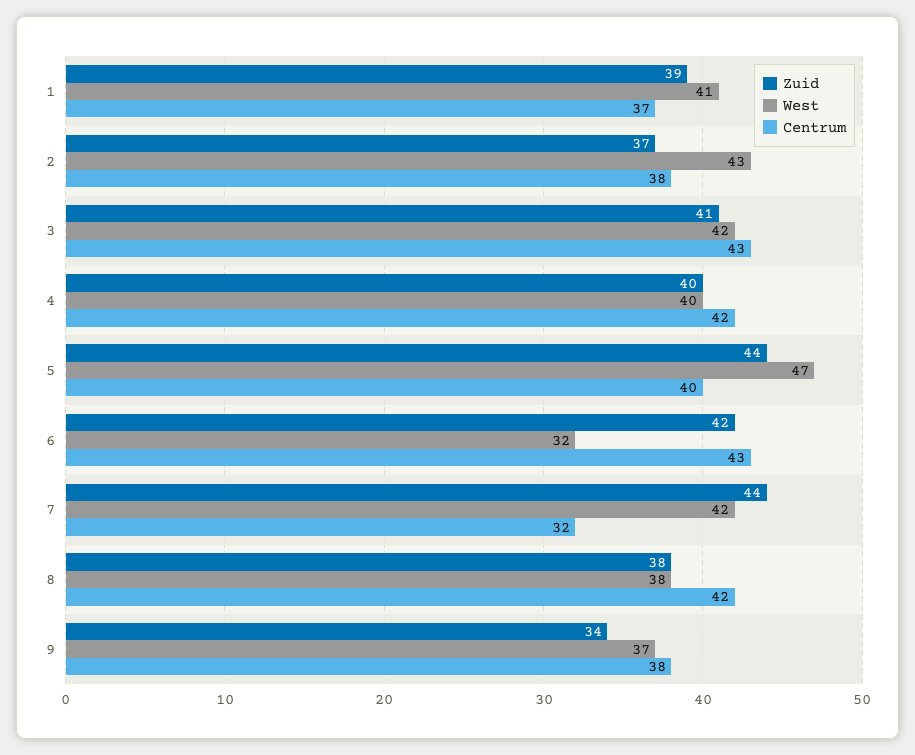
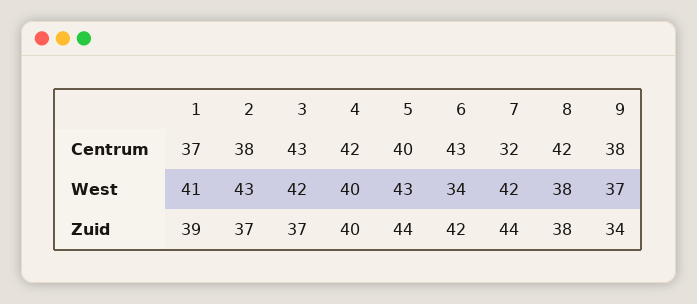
Zuid, 3: 41 -> 37
West, 5: 47 -> 43
West, 6: 32 -> 34

